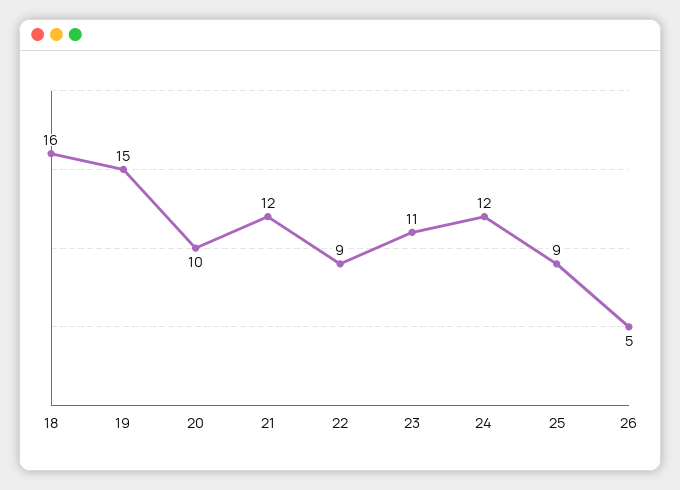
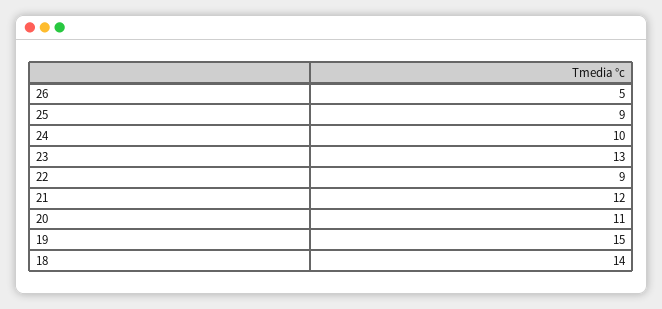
18: 16 -> 14
20: 10 -> 11
23: 11 -> 13
24: 12 -> 10

